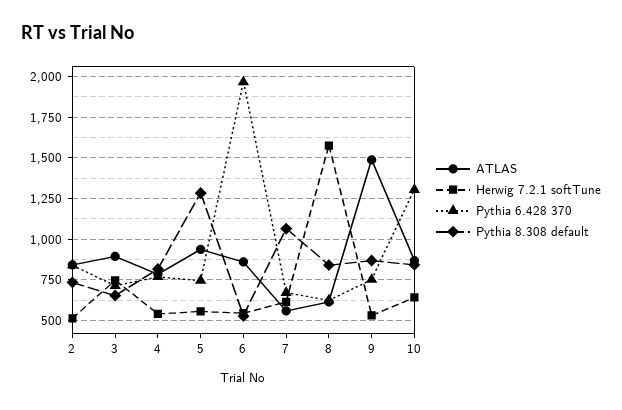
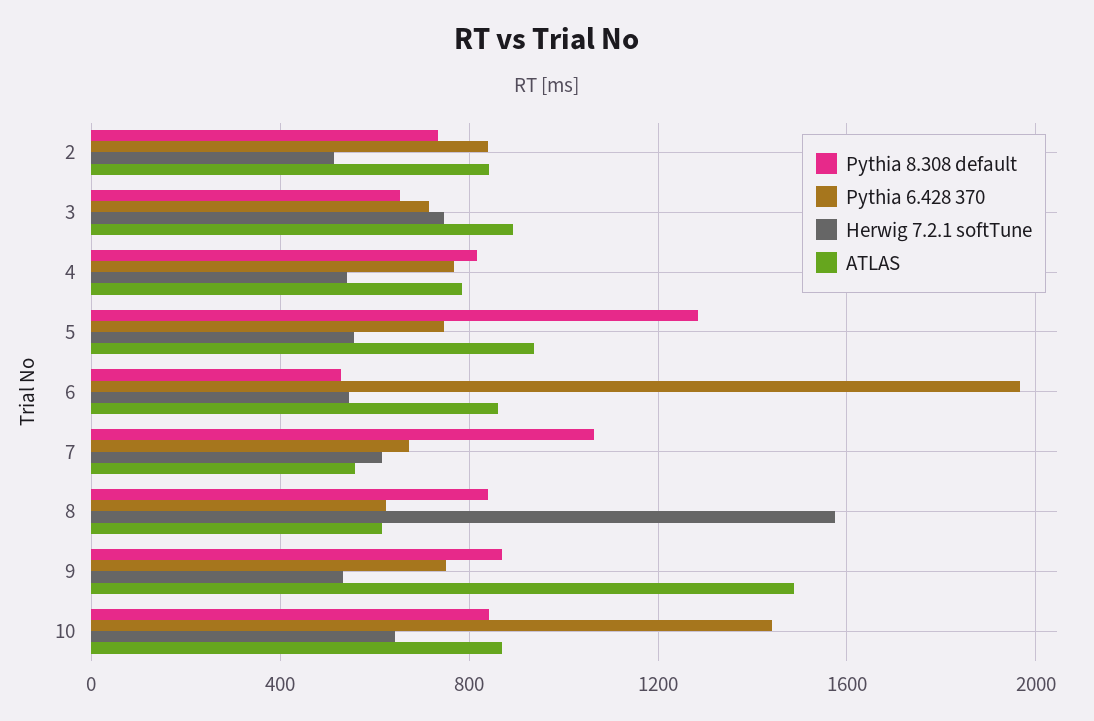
Pythia 6.428 370, 10: 1300 -> 1450

